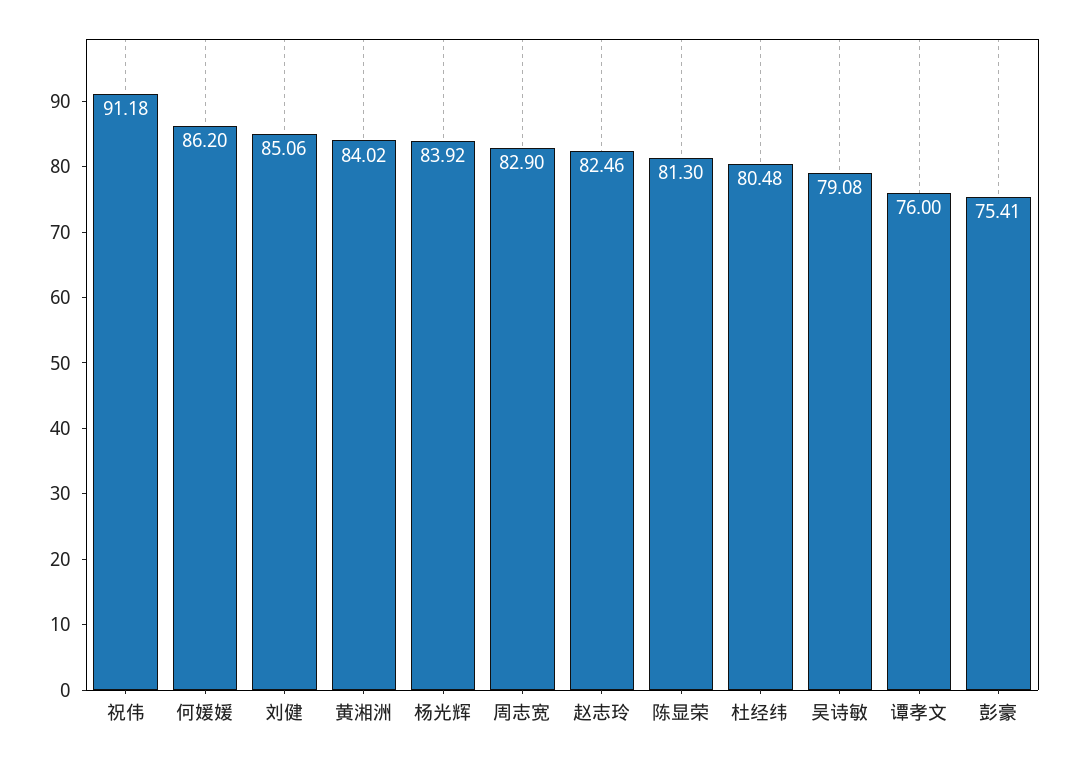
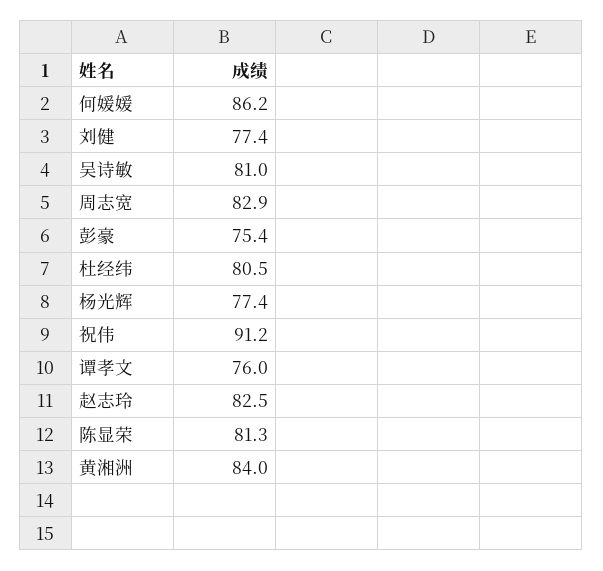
刘健: 85.06 -> 77.4
杨光辉: 83.92 -> 77.4
吴诗敏: 79.08 -> 81

